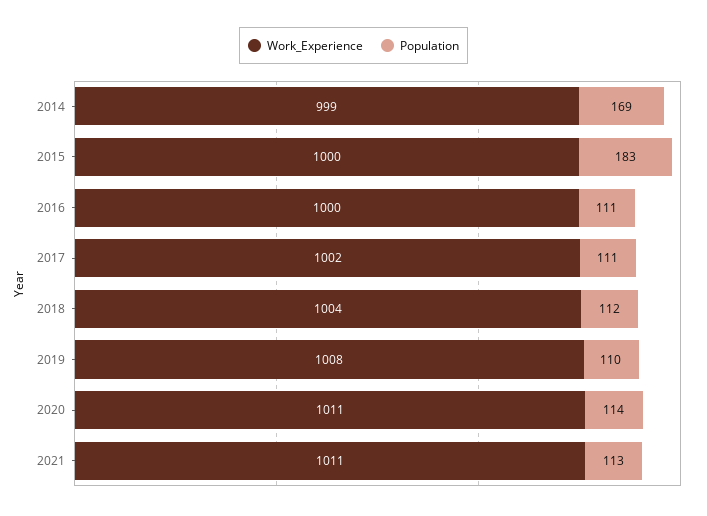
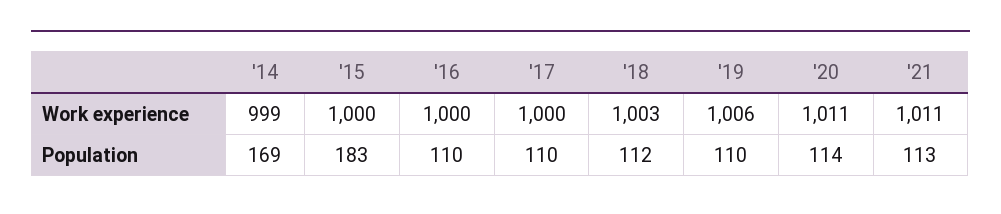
Population, 2016: 111 -> 110
Work_Experience, 2017: 1002 -> 1000
Population, 2017: 111 -> 110
Work_Experience, 2018: 1004 -> 1003
Work_Experience, 2019: 1008 -> 1006

